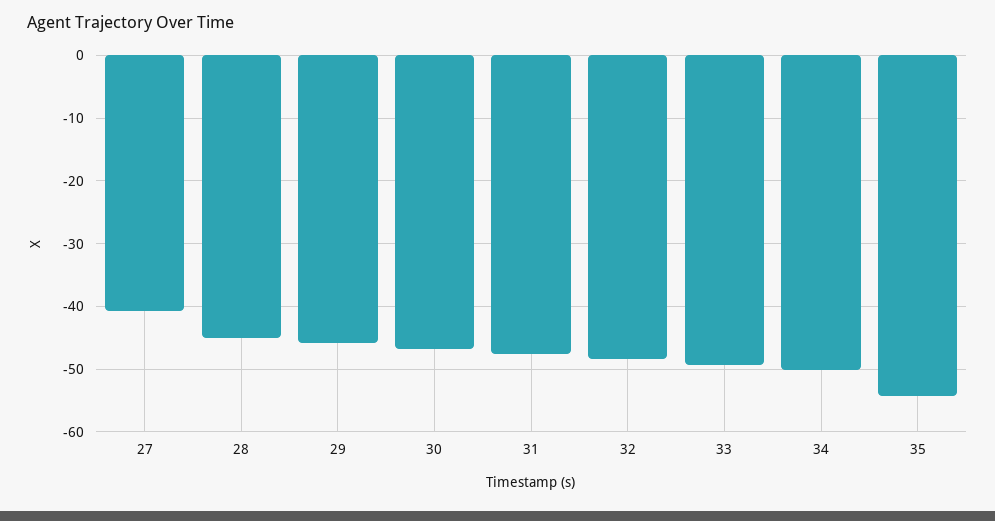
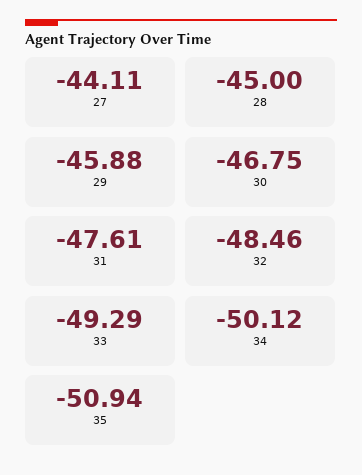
27: -41 -> -44.11
35: -54 -> -50.94

